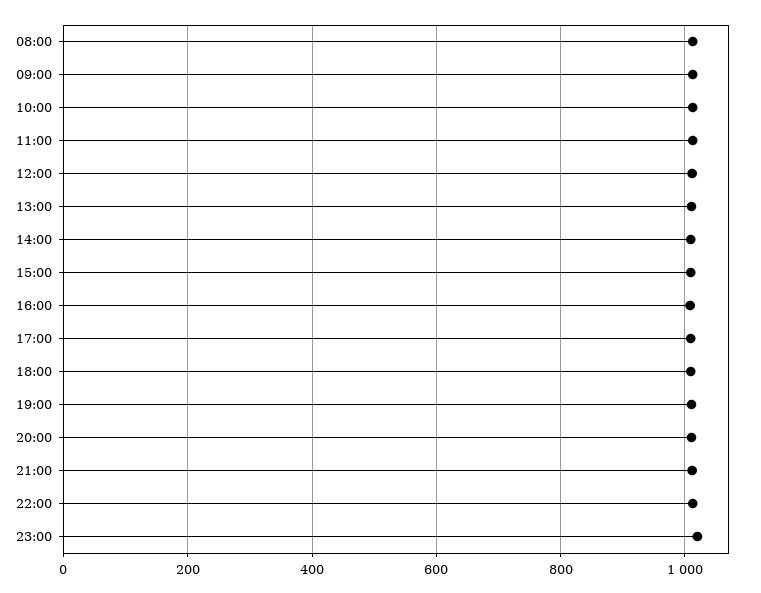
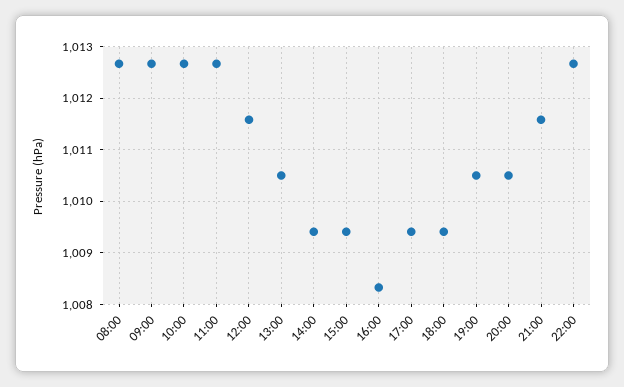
23:00: 1020 -> none

